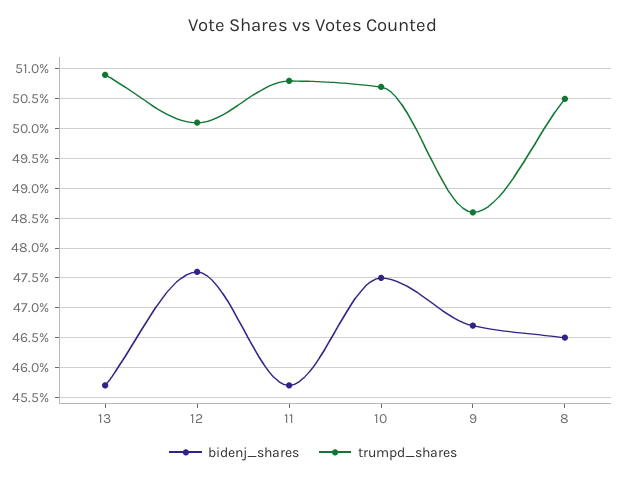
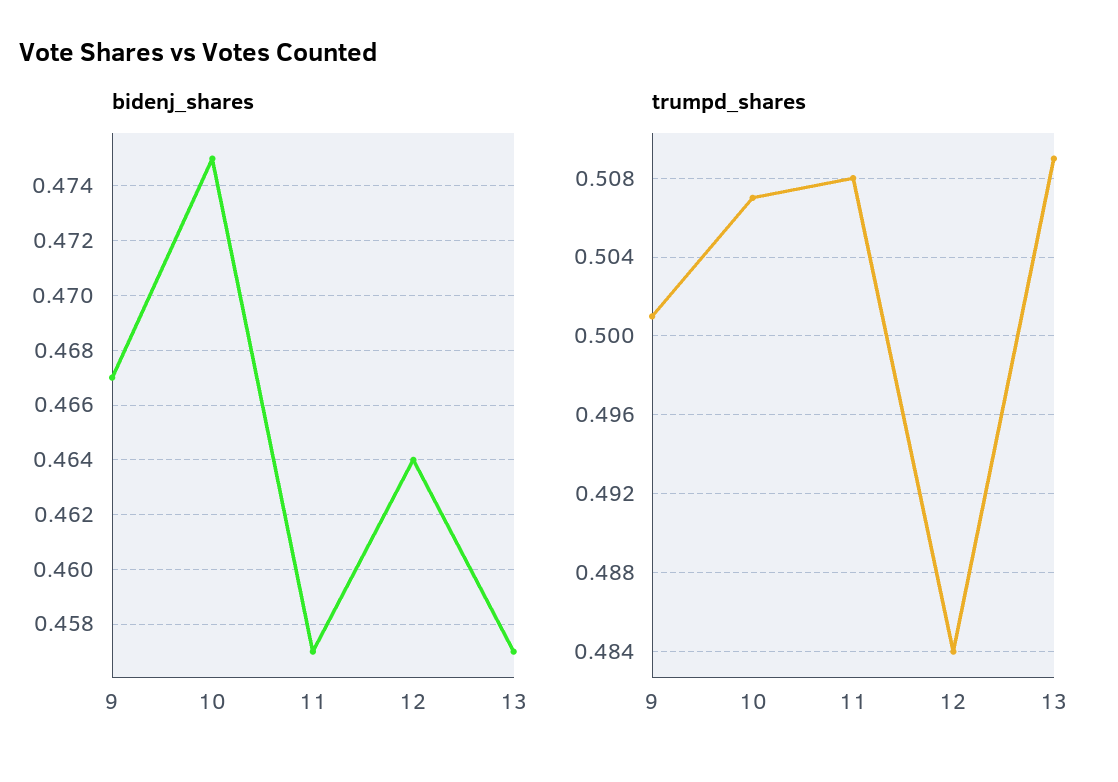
bidenj_shares, 12: 0.475 -> 0.464
trumpd_shares, 12: 0.5 -> 0.484
trumpd_shares, 9: 0.485 -> 0.501
bidenj_shares, 8: 0.465 -> none
trumpd_shares, 8: 0.505 -> none

